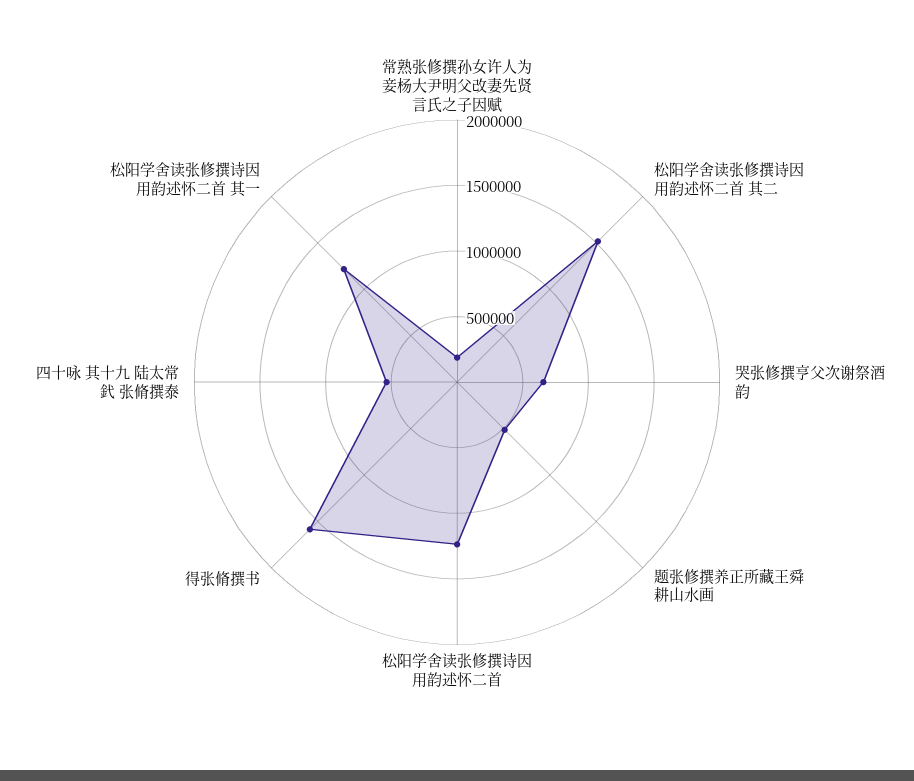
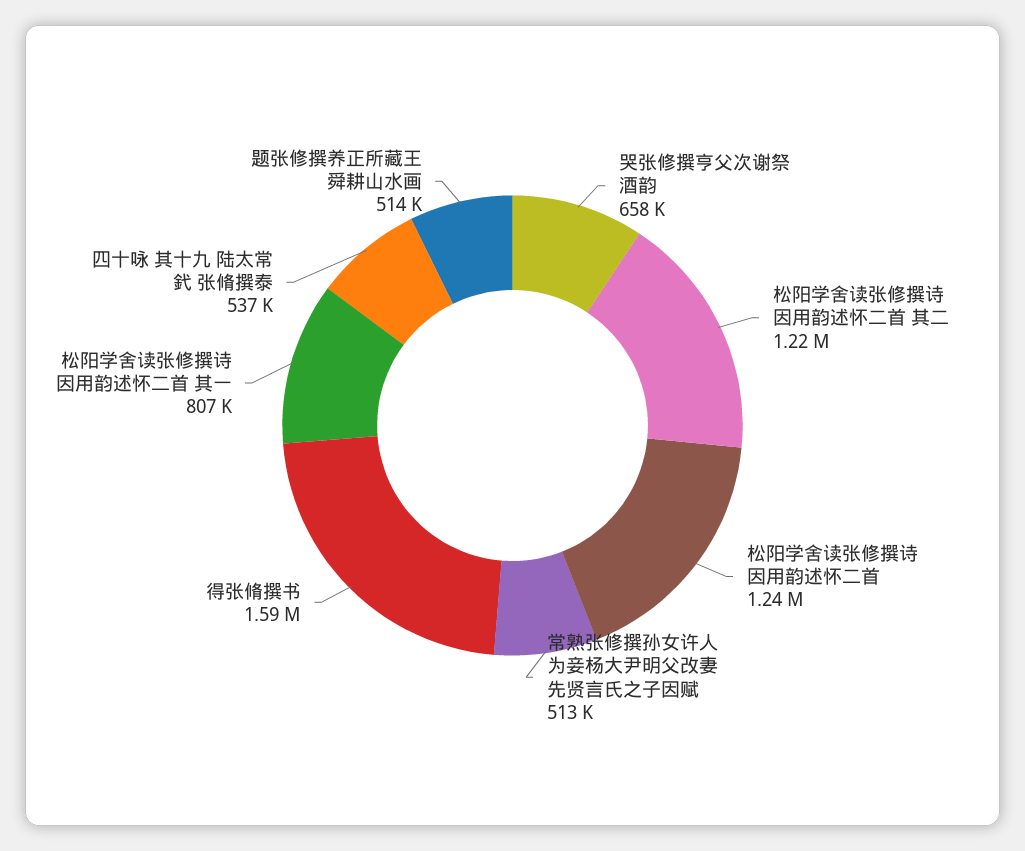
常熟张修撰孙女许人为妾杨大尹明父改妻先贤言氏之子因赋: 200000 -> 513000
松阳学舍读张修撰诗因用韵述怀二首 其二: 1500000 -> 1220000
松阳学舍读张修撰诗因用韵述怀二首 其一: 1200000 -> 807000

